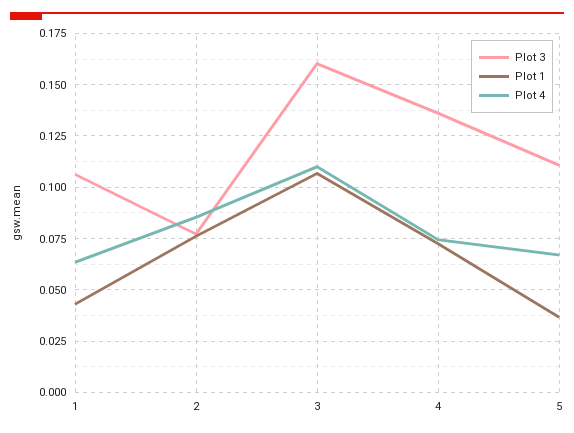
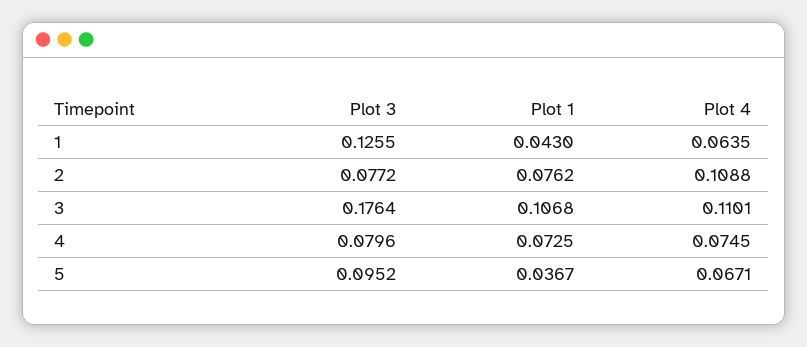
Plot 3, 1: 0.105 -> 0.1255
Plot 4, 2: 0.085 -> 0.1088
Plot 3, 3: 0.16 -> 0.1764
Plot 3, 4: 0.135 -> 0.0796
Plot 3, 5: 0.11 -> 0.0952

